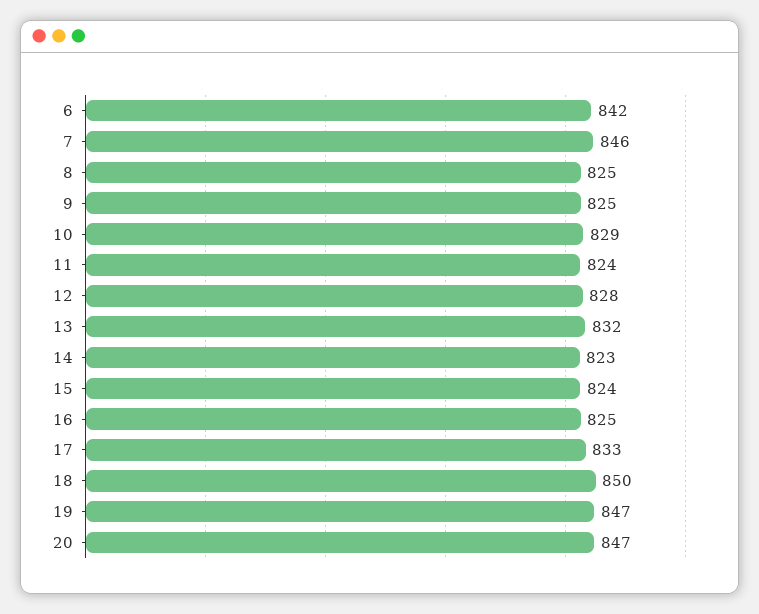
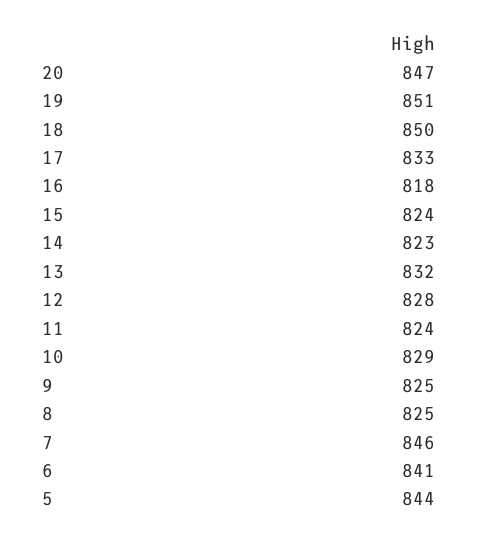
6: 842 -> 841
16: 825 -> 818
19: 847 -> 851
5: none -> 844

